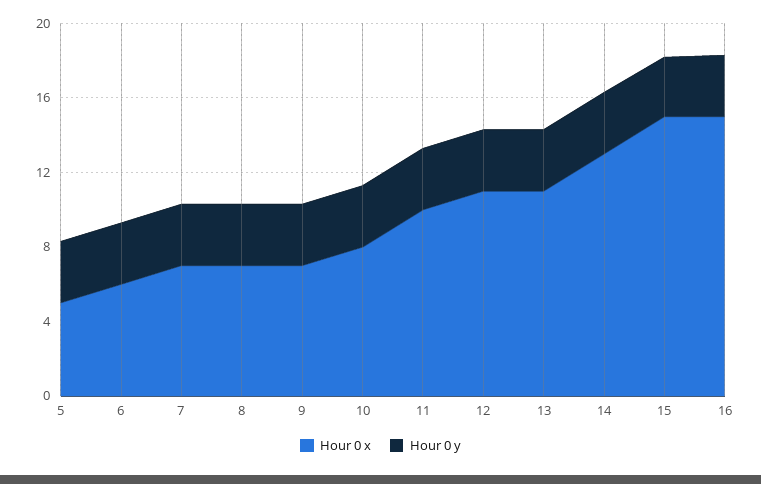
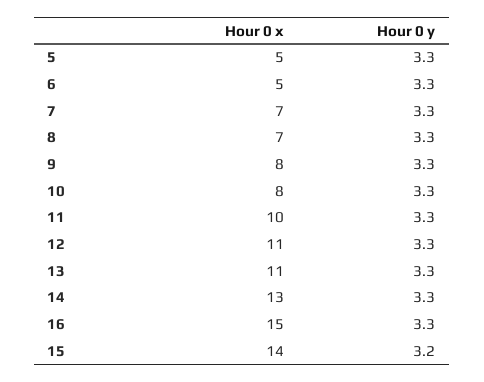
Hour 0 x, 6: 6 -> 5
Hour 0 x, 9: 7 -> 8
Hour 0 x, 15: 15 -> 14

